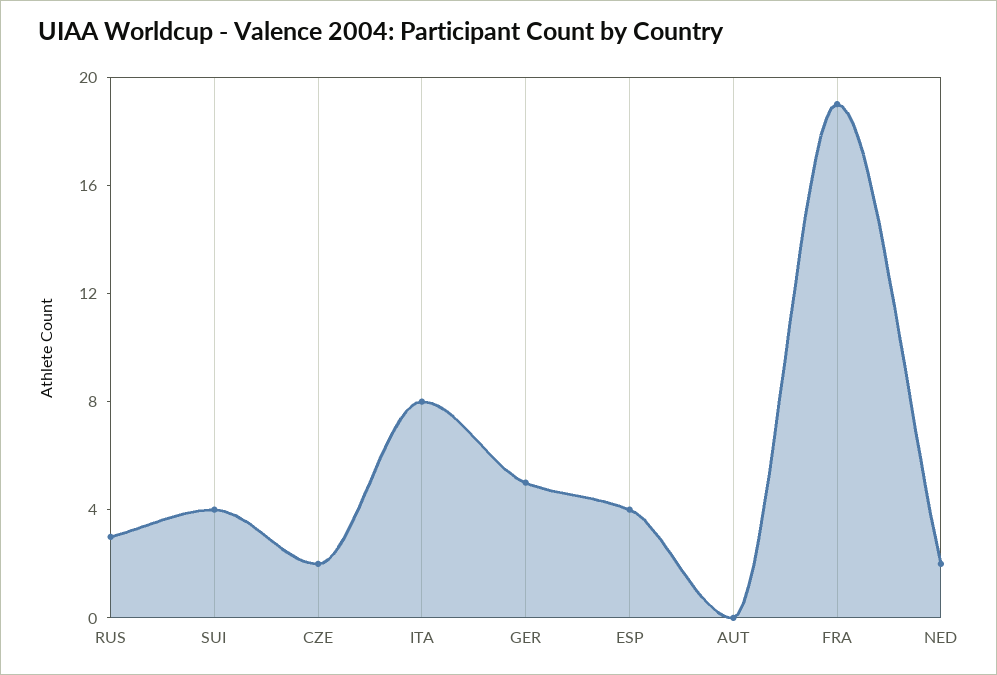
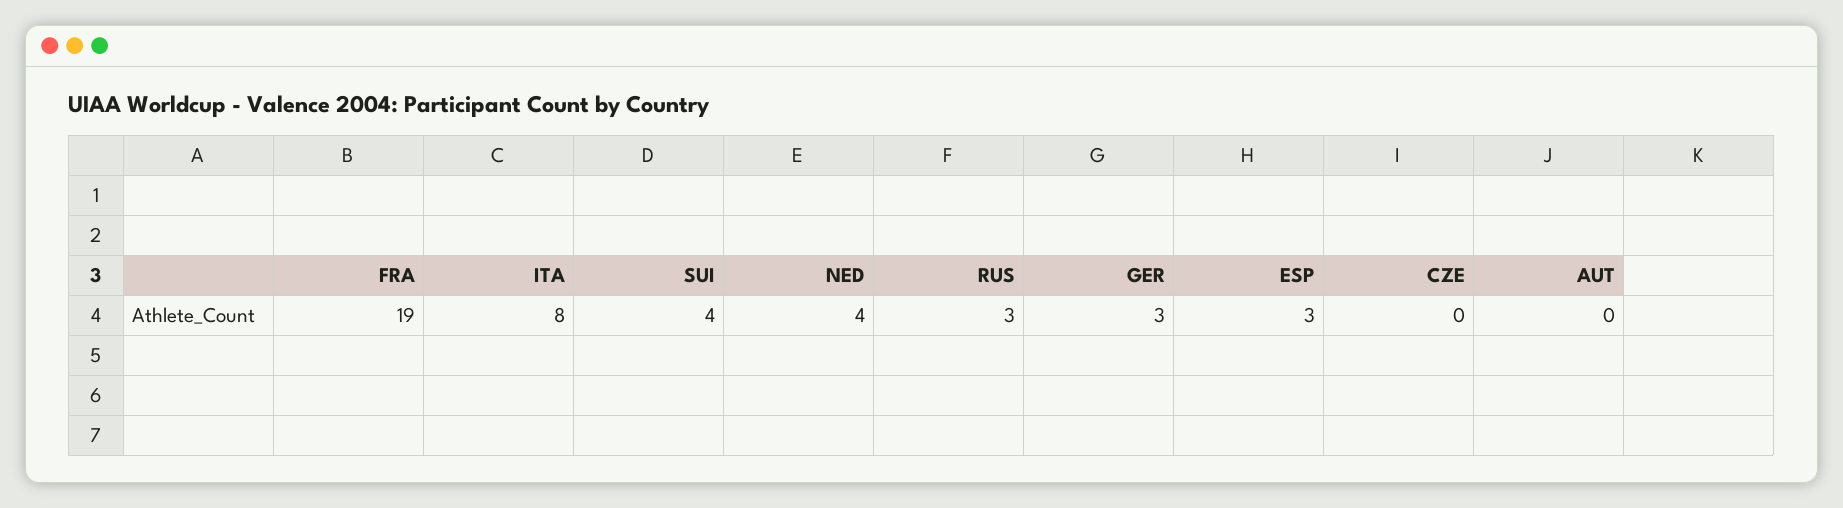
CZE: 2 -> 0
GER: 5 -> 3
ESP: 4 -> 3
NED: 2 -> 4

